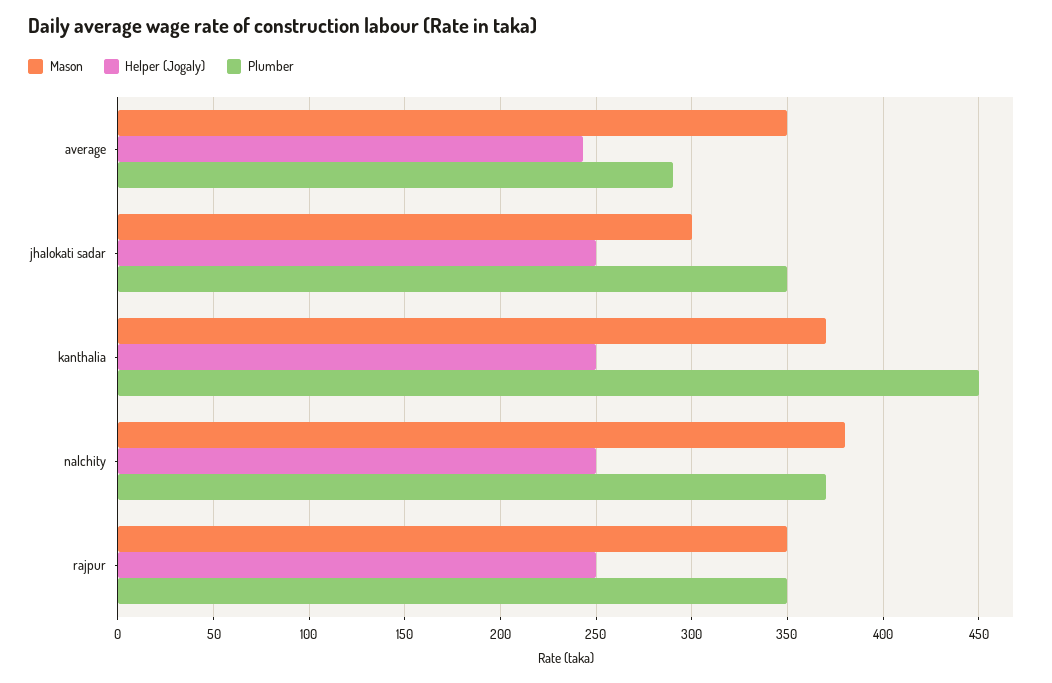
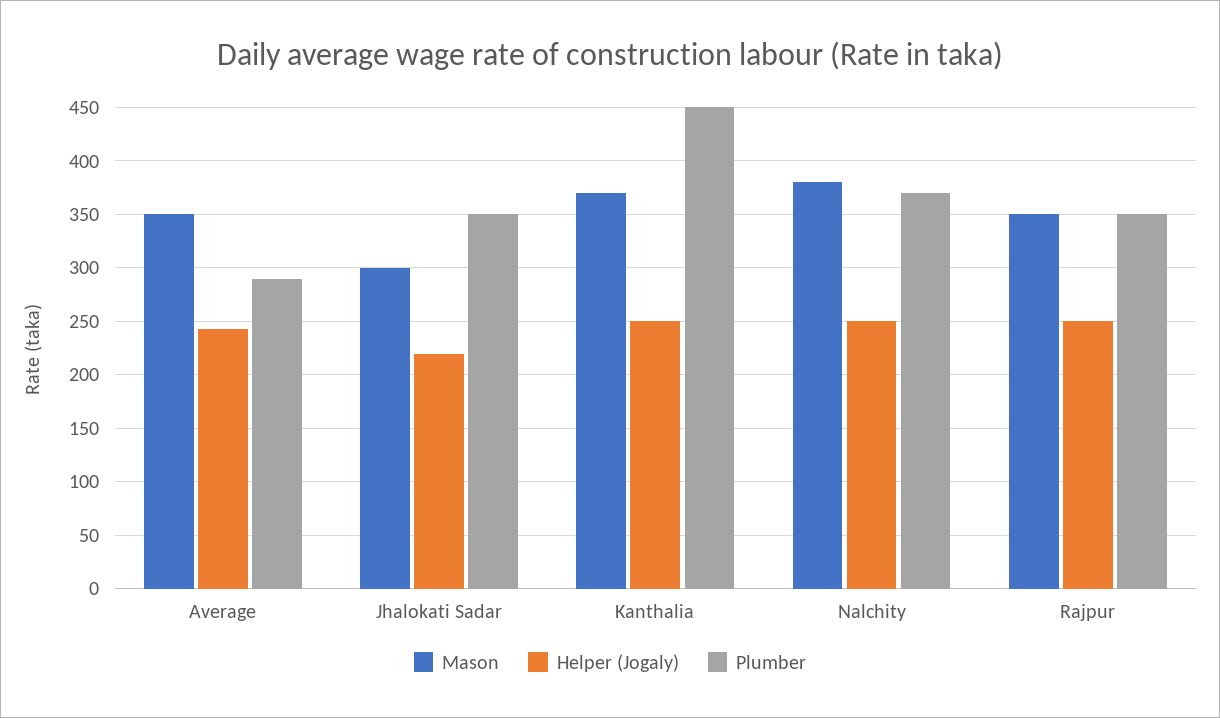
Helper (Jogaly), jhalokati sadar: 250 -> 220

